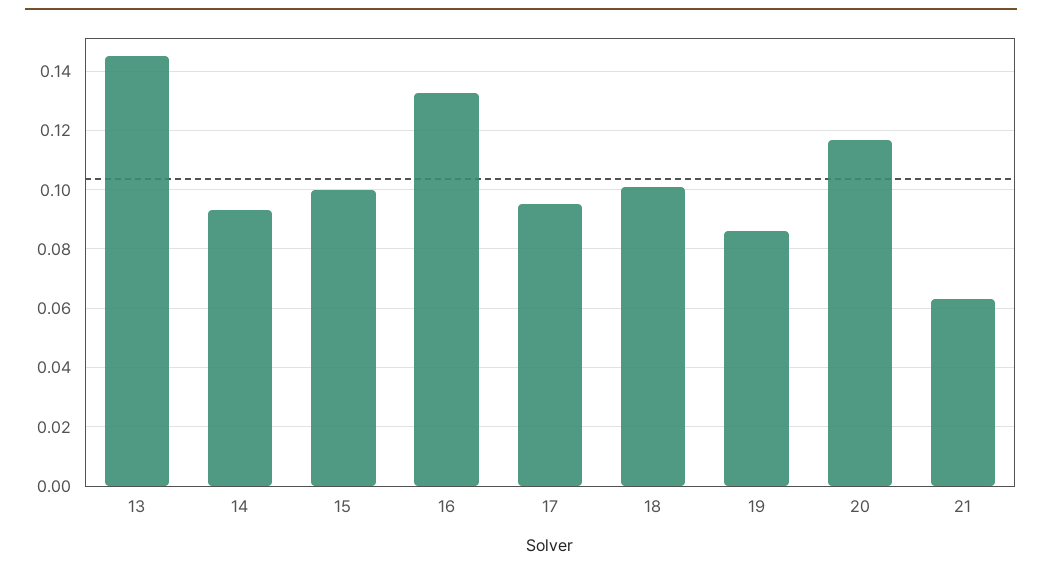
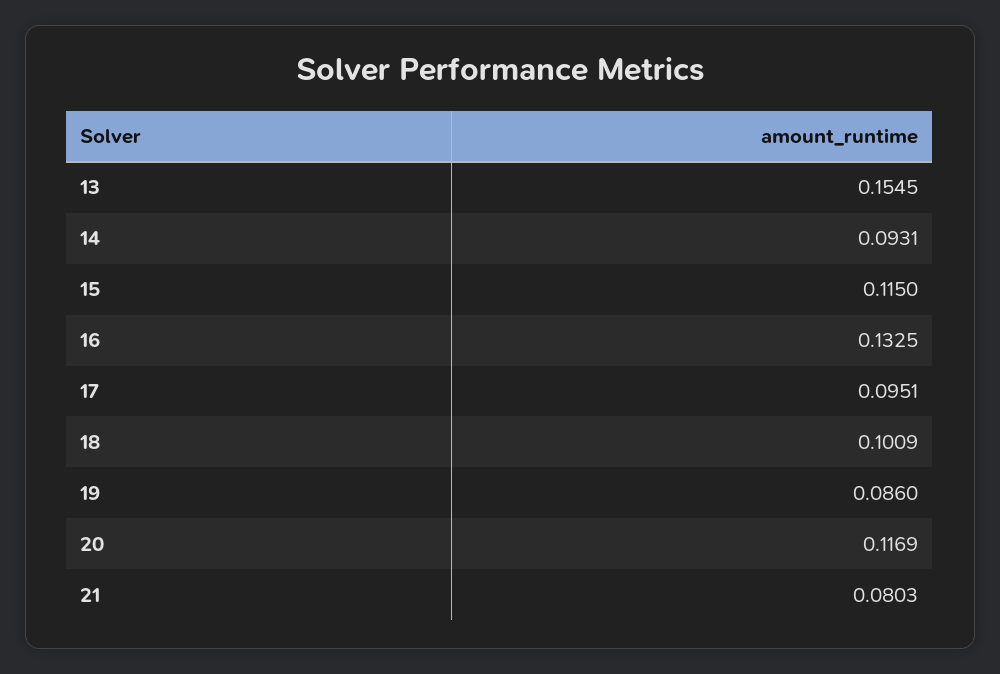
13: 0.145 -> 0.1545
15: 0.1 -> 0.115
21: 0.0625 -> 0.0803

